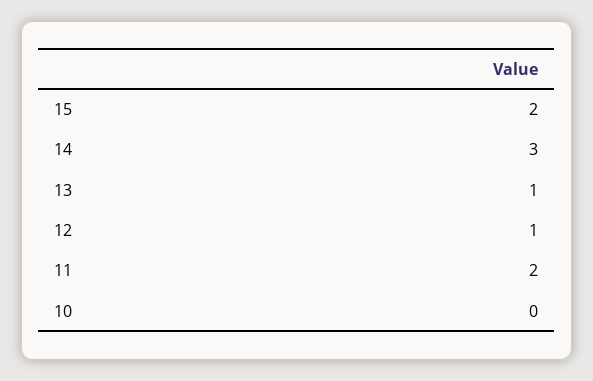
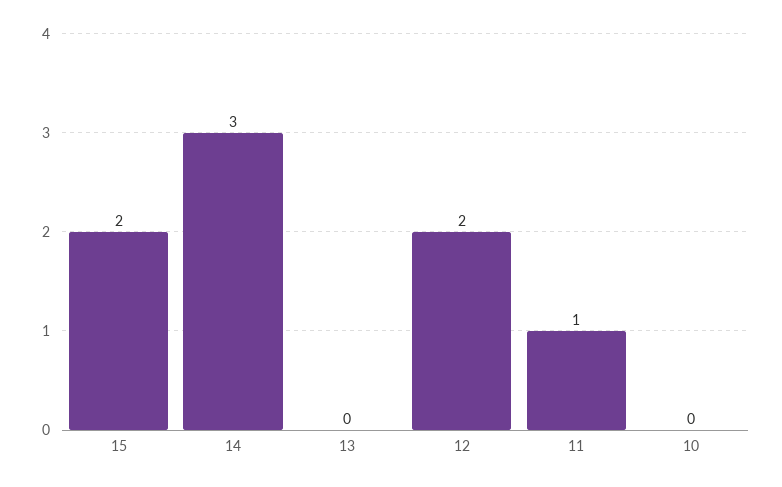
13: 1 -> 0
12: 1 -> 2
11: 2 -> 1

